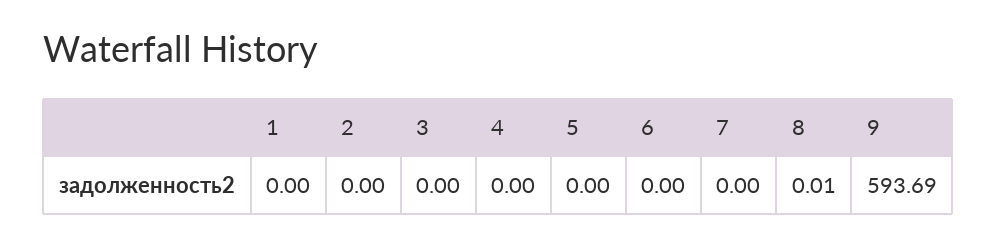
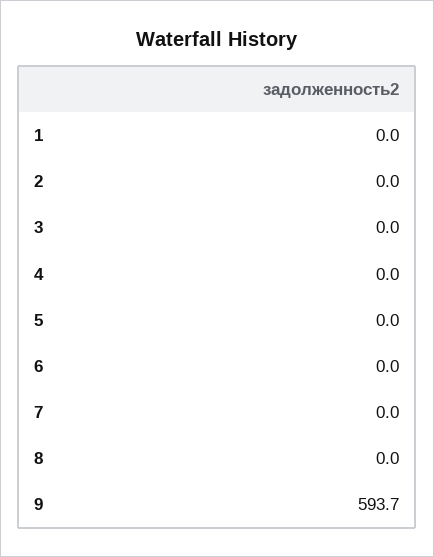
8: 0.01 -> 0
9: 593.69 -> 593.7

